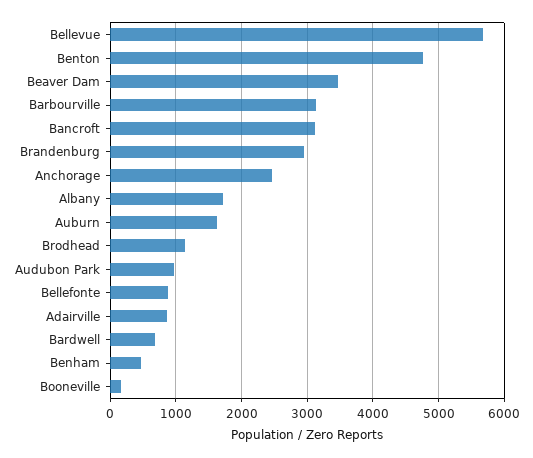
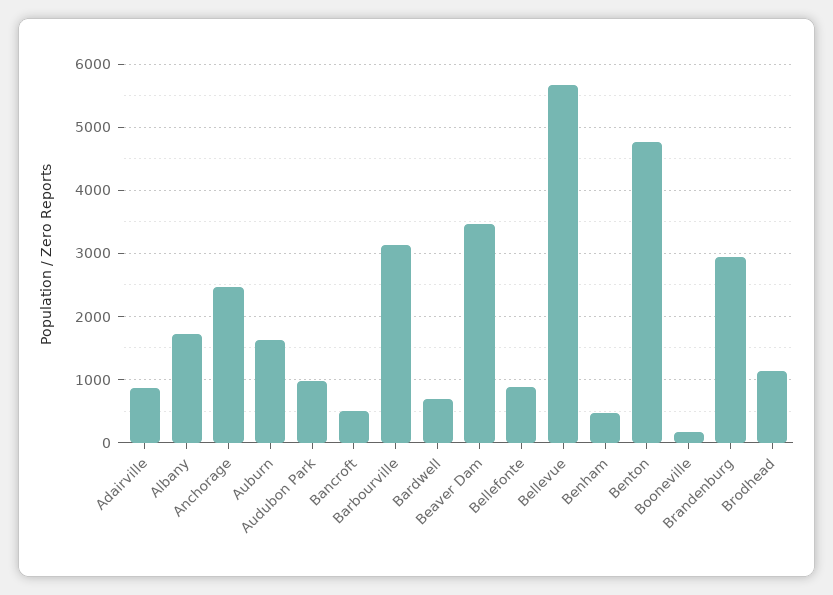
Bancroft: 3100 -> 500

